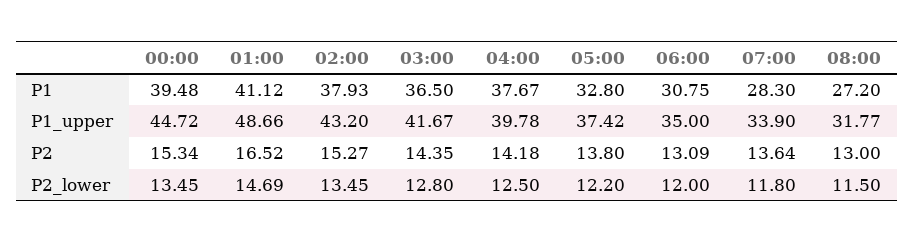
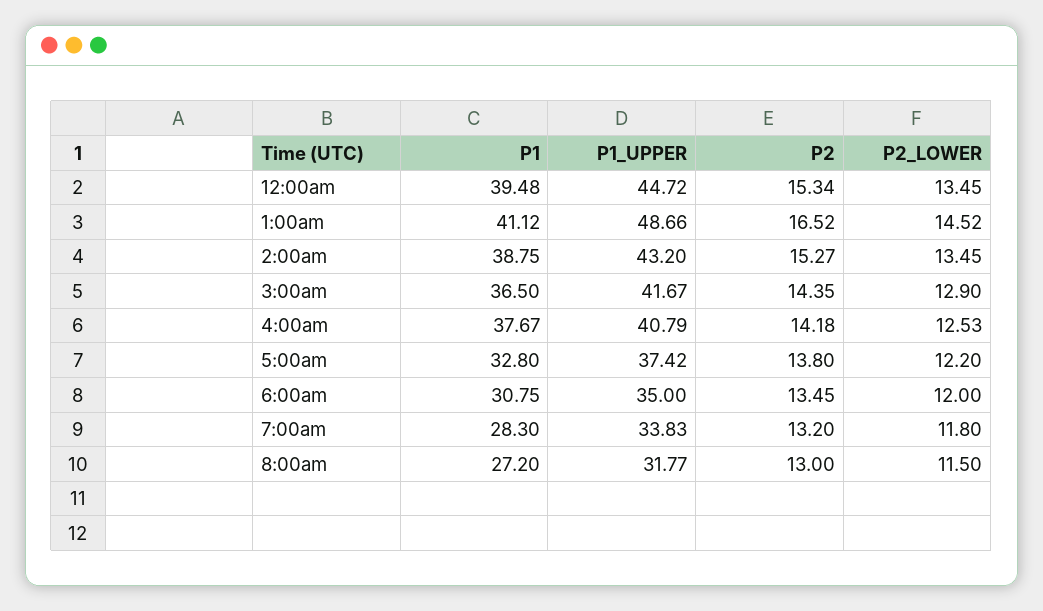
02:00, P1: 37.93 -> 38.75
04:00, P1_upper: 39.78 -> 40.79
07:00, P1_upper: 33.9 -> 33.83
06:00, P2: 13.09 -> 13.45
07:00, P2: 13.64 -> 13.2
01:00, P2_lower: 14.69 -> 14.52
03:00, P2_lower: 12.8 -> 12.9
04:00, P2_lower: 12.5 -> 12.53

